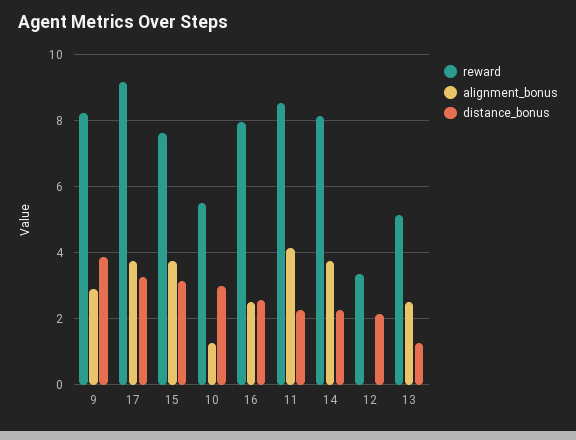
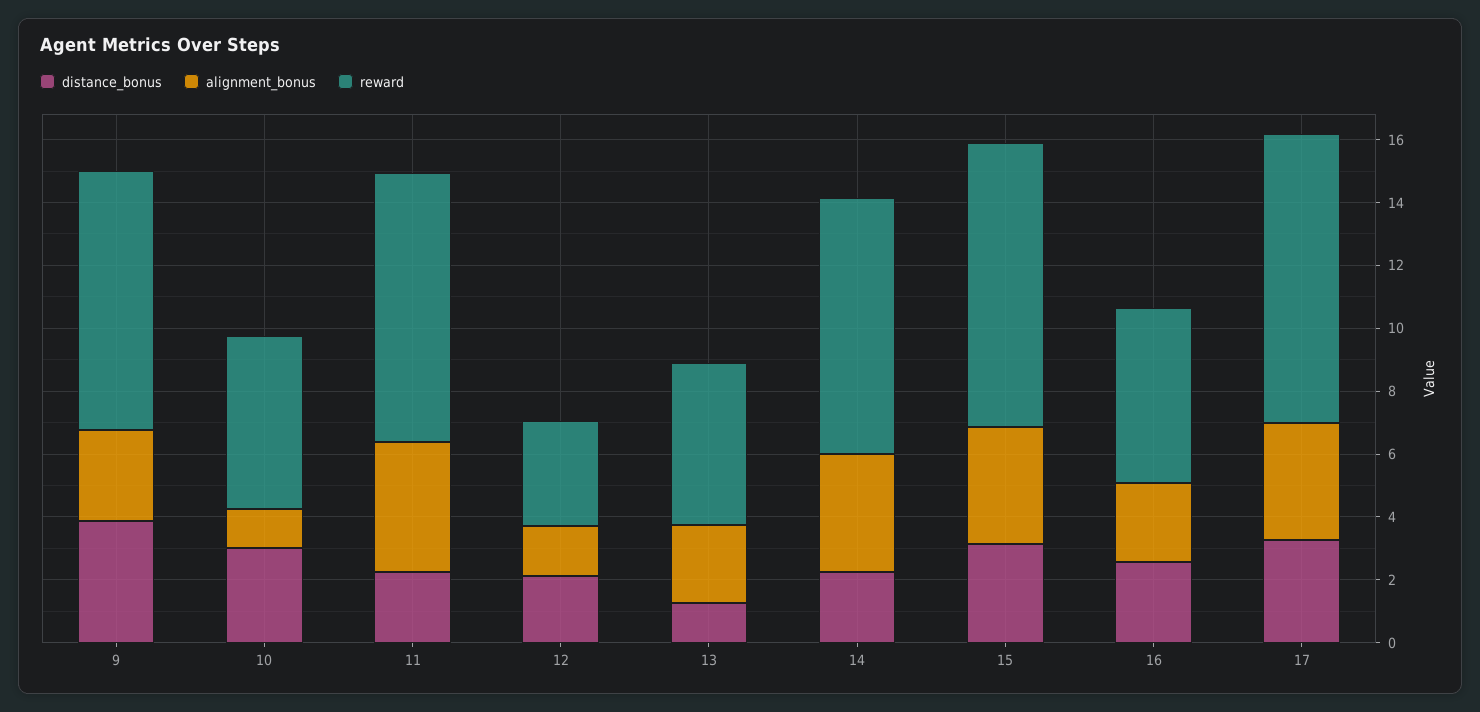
reward, 15: 7.6 -> 9
reward, 16: 8 -> 5.5
alignment_bonus, 12: 0 -> 1.5

